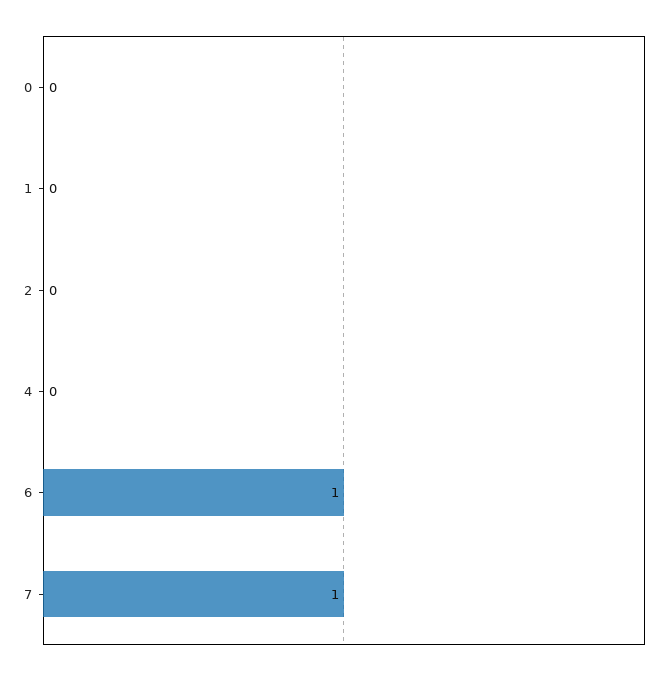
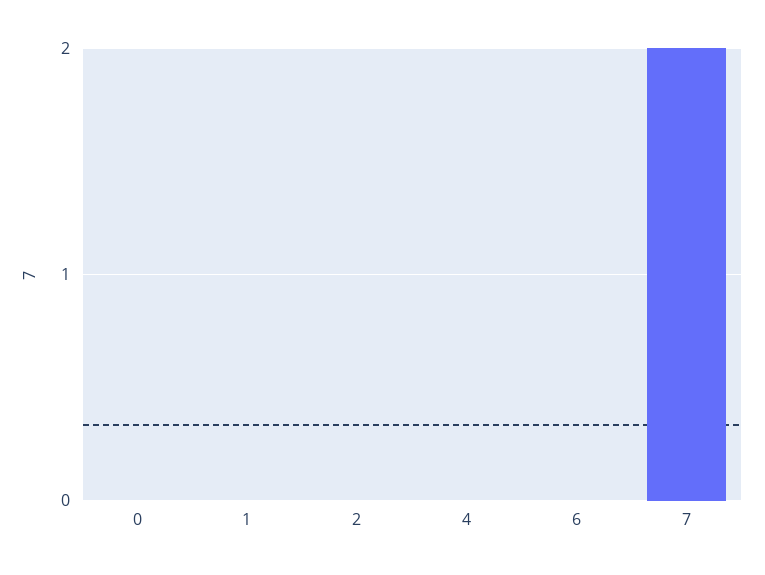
6: 1 -> 0
7: 1 -> 2

